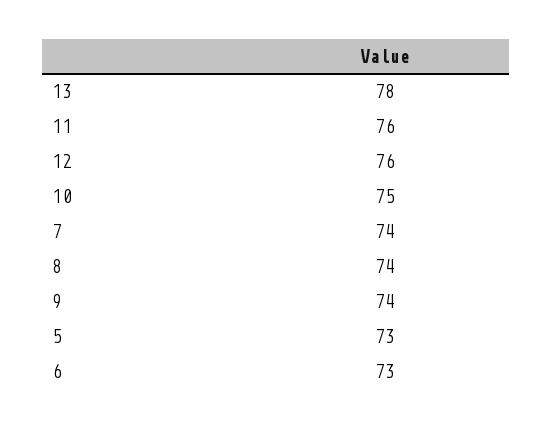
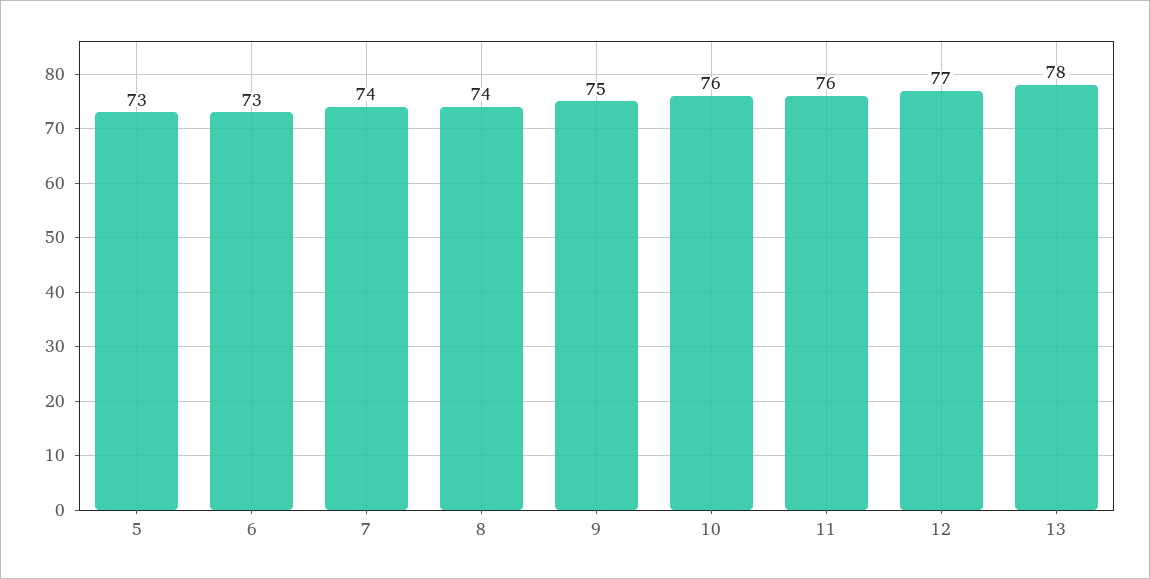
12: 76 -> 77
10: 75 -> 76
9: 74 -> 75

